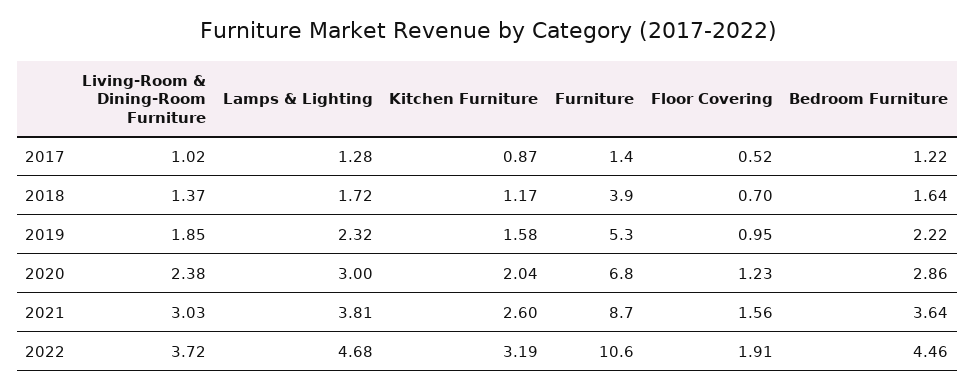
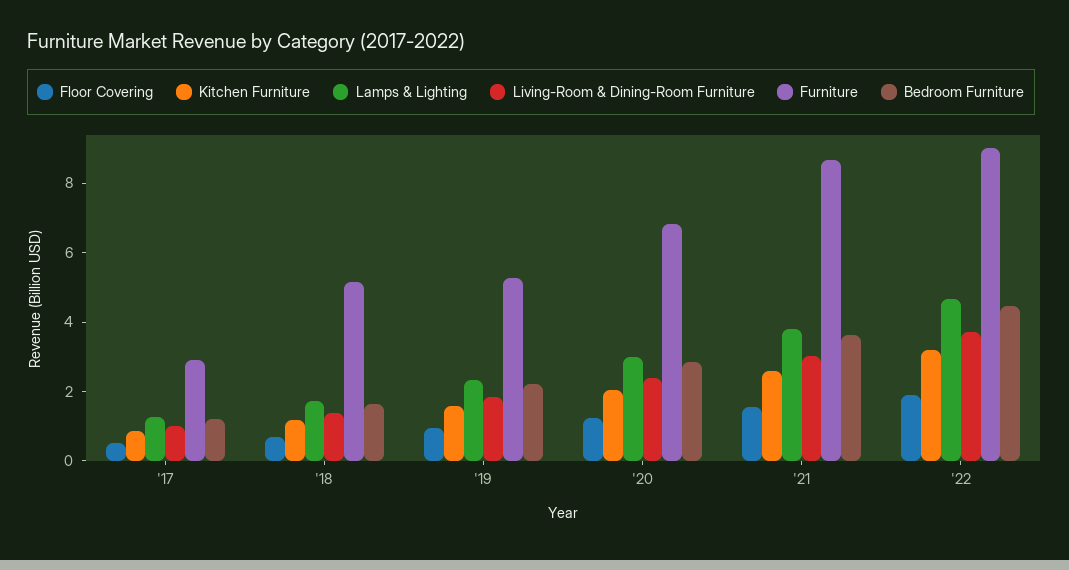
Furniture, 2017: 1.4 -> 3
Furniture, 2018: 3.9 -> 5
Furniture, 2022: 10.6 -> 9

